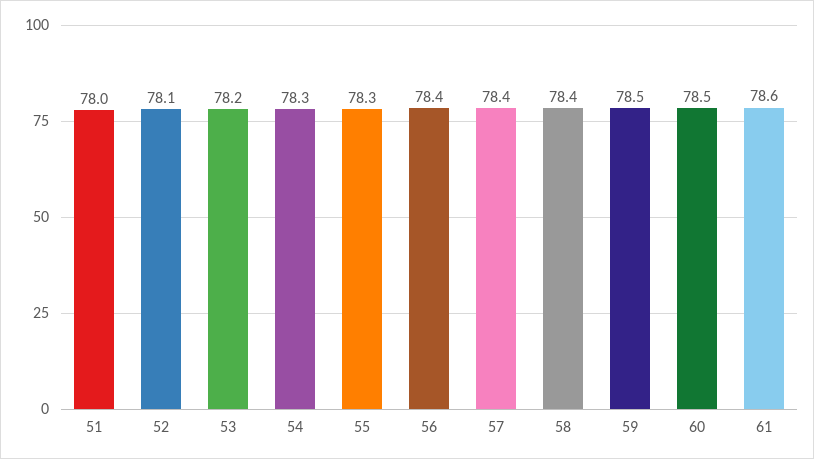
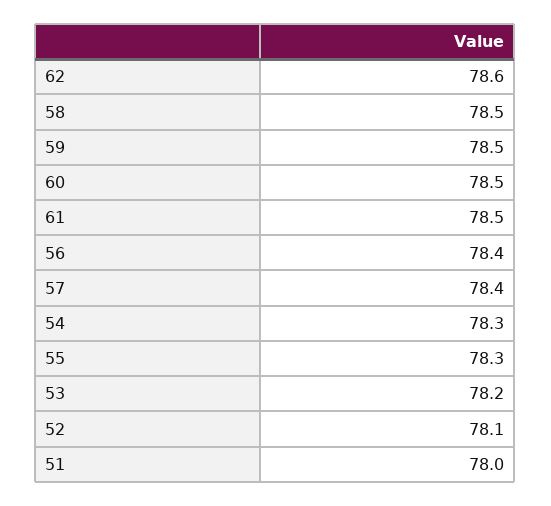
58: 78.4 -> 78.5
61: 78.6 -> 78.5
62: none -> 78.6

